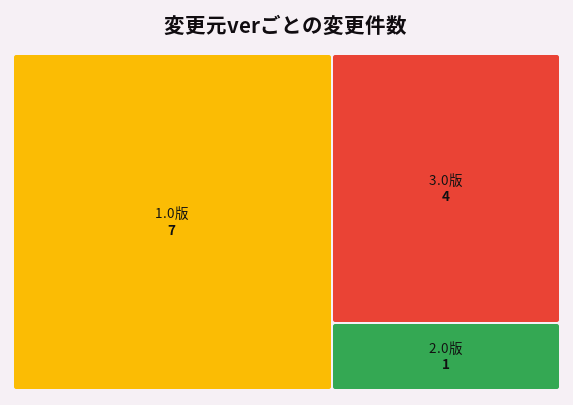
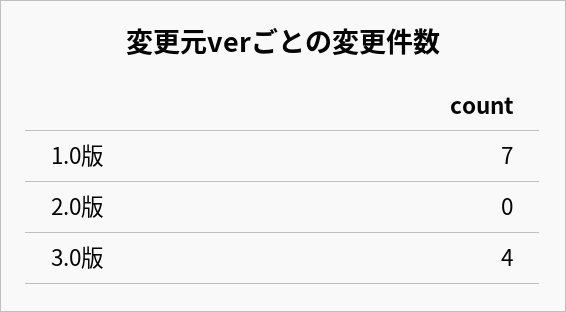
2.0版: 1 -> 0

